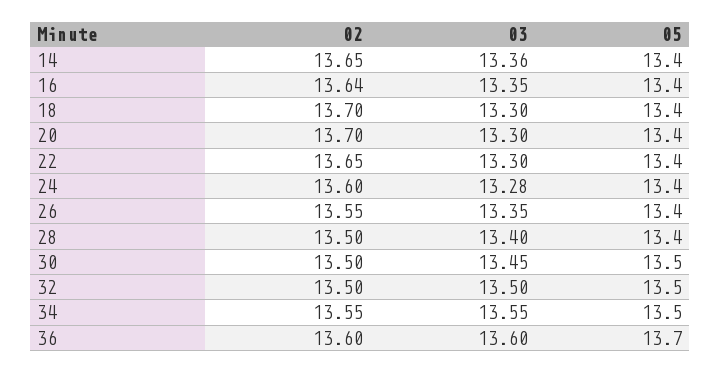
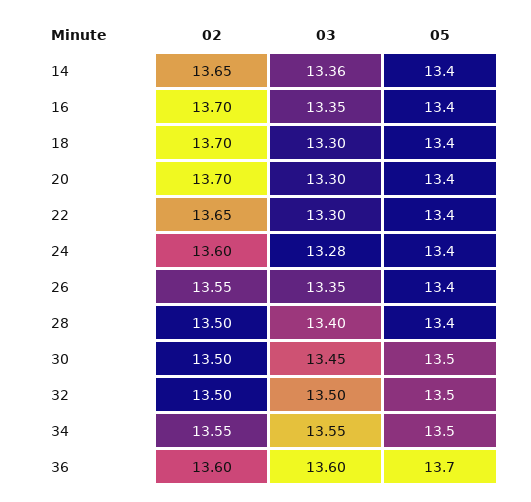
02, 16: 13.64 -> 13.7

